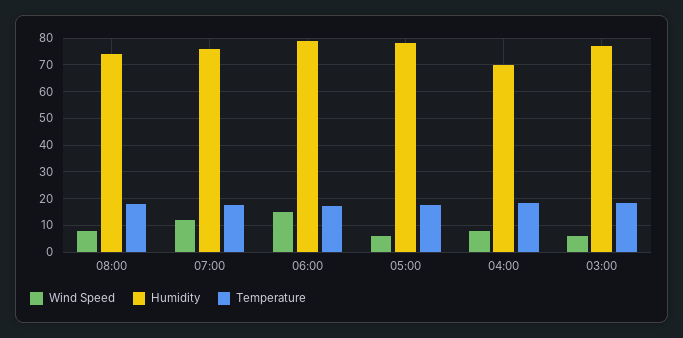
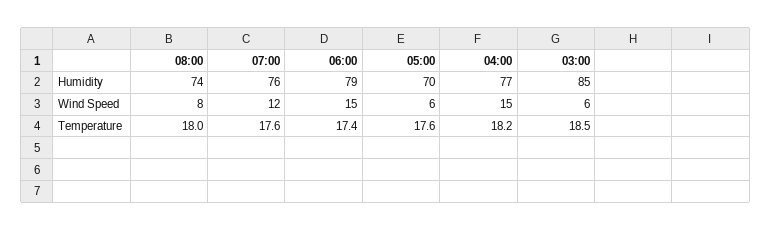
Humidity, 05:00: 77.5 -> 70
Wind Speed, 04:00: 7.5 -> 15
Humidity, 04:00: 70 -> 77
Humidity, 03:00: 77.5 -> 85

